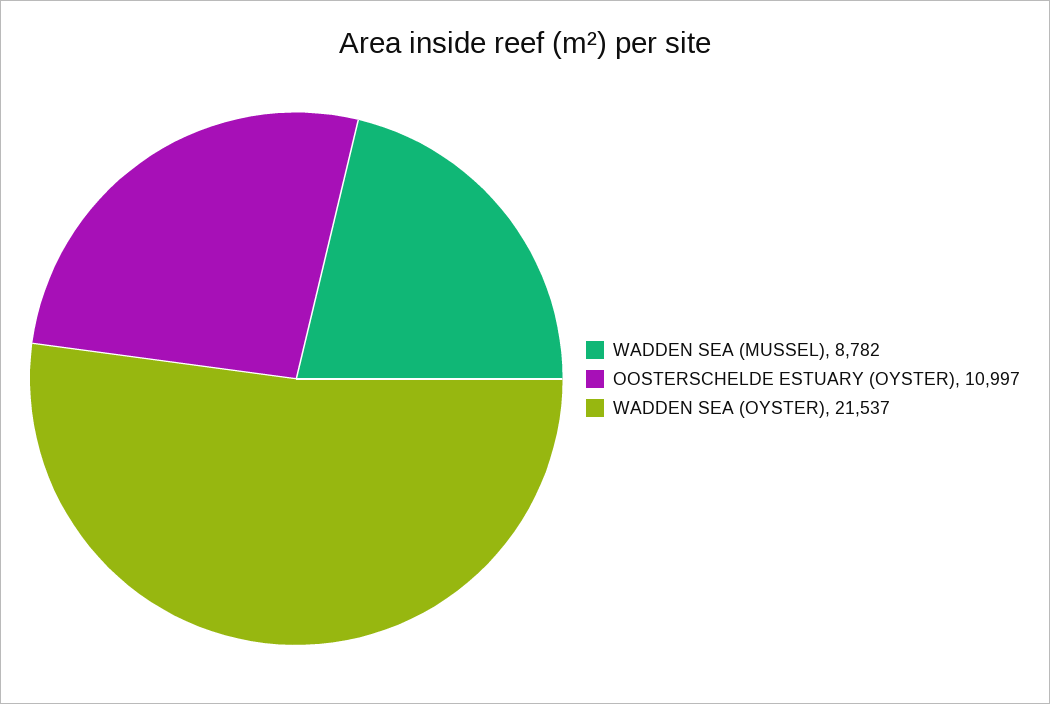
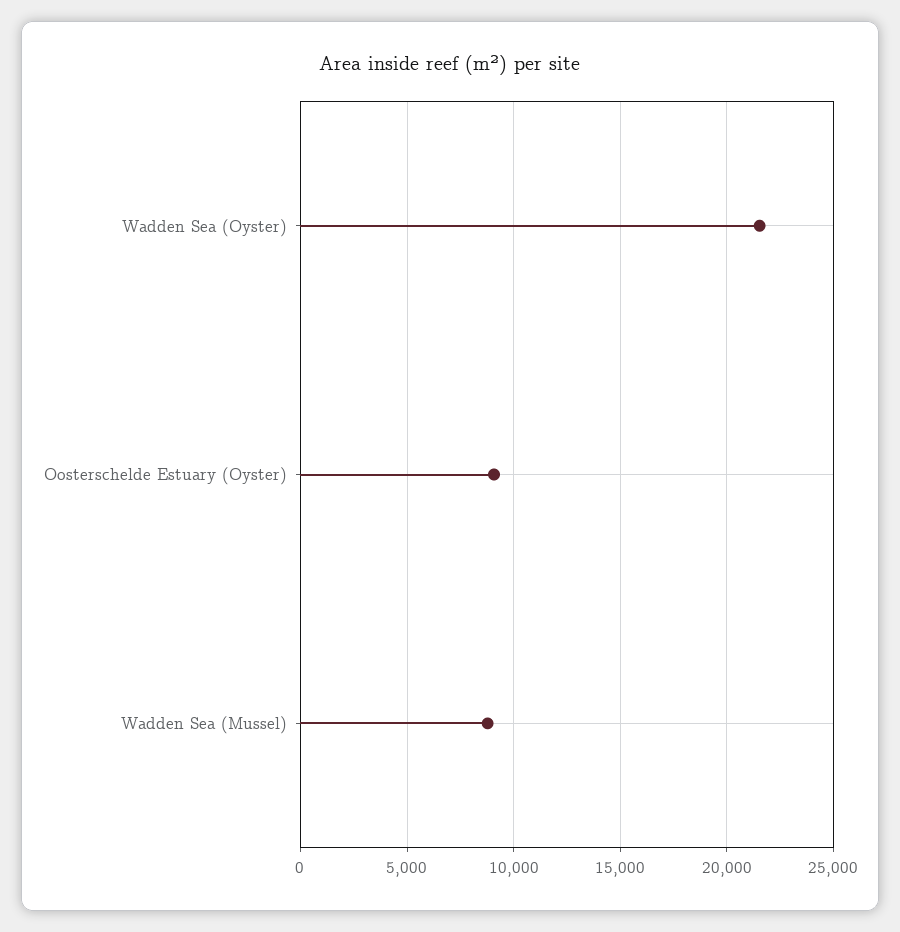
OOSTERSCHELDE ESTUARY (OYSTER): 10997 -> 9000

